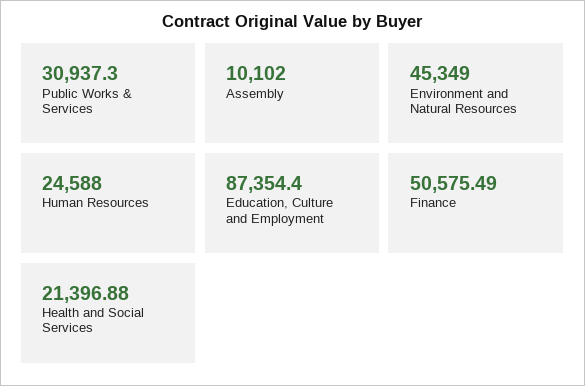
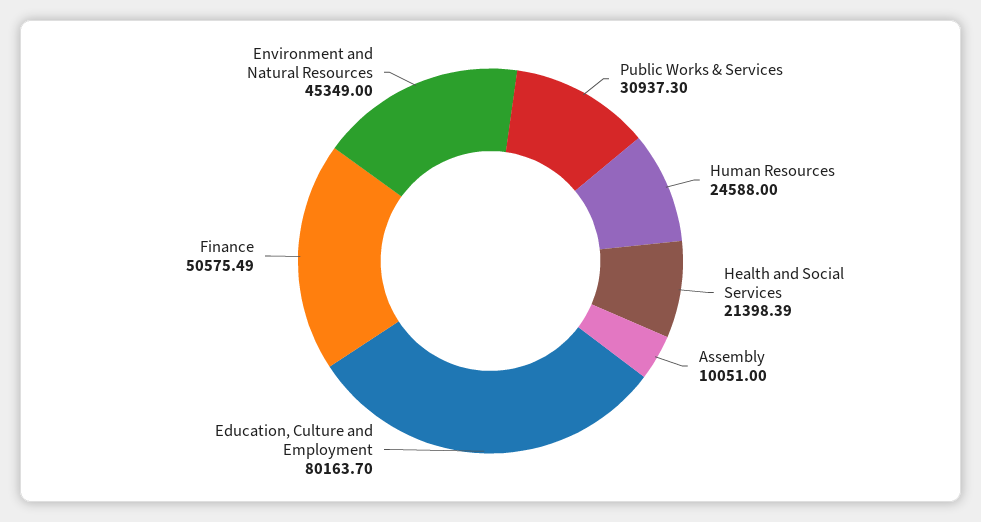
Assembly: 10102 -> 10051
Education, Culture and Employment: 87354.4 -> 80163.7
Health and Social Services: 21396.88 -> 21398.39

